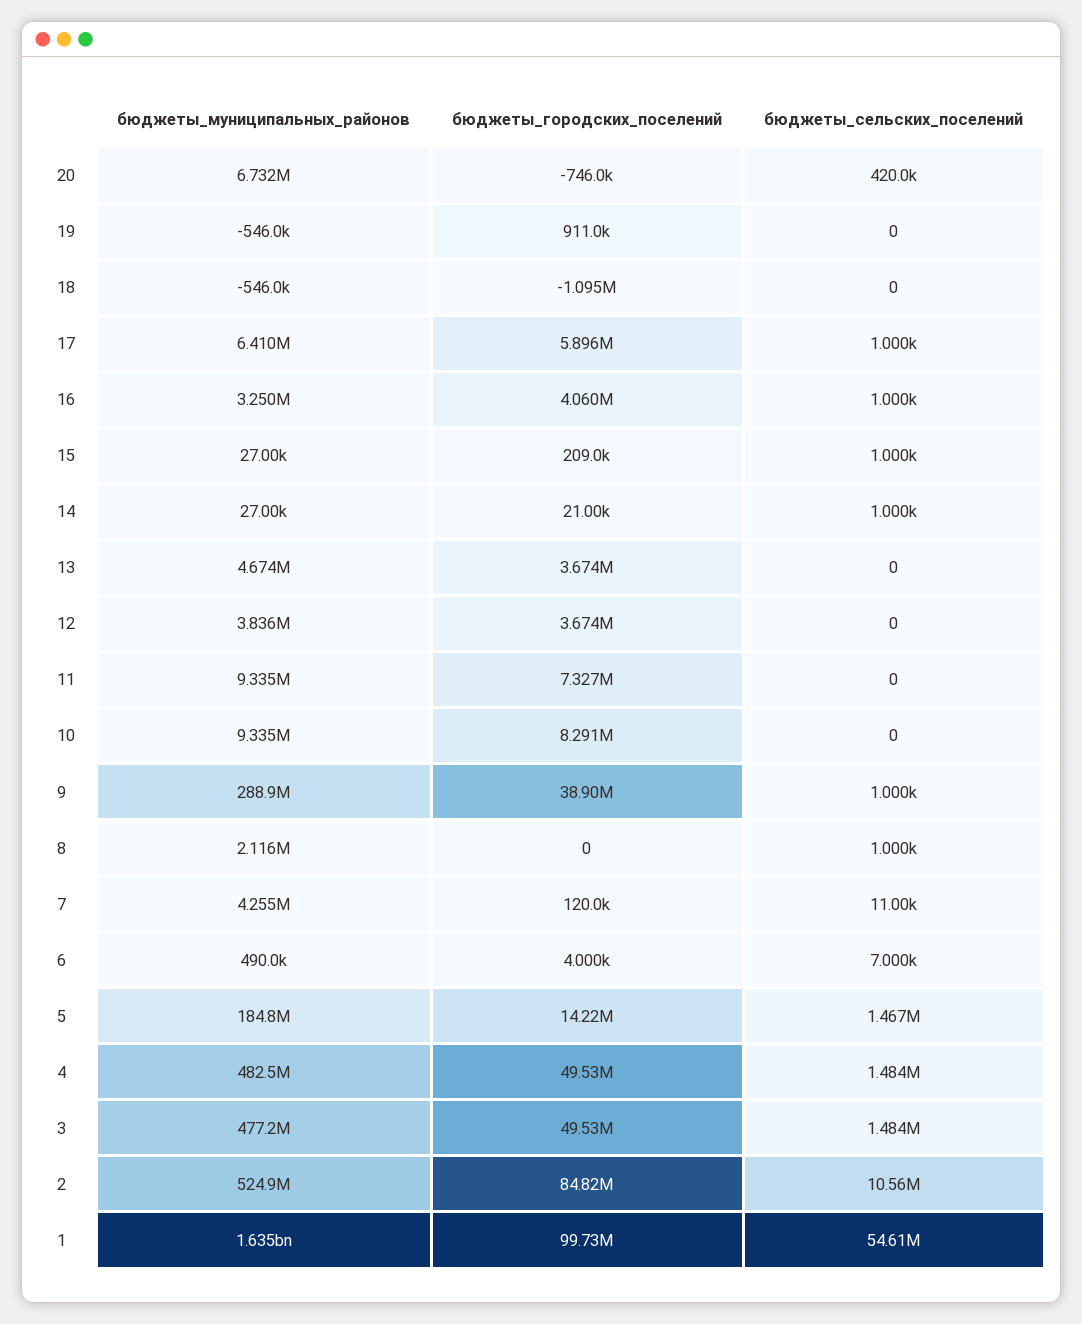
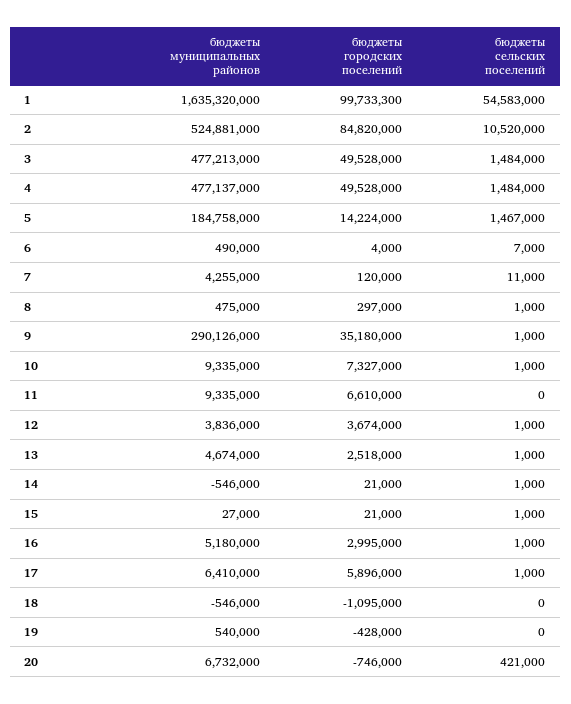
бюджеты_сельских_поселений, 20: 420000 -> 421000
бюджеты_муниципальных_районов, 19: -546000 -> 540000
бюджеты_городских_поселений, 19: 911000 -> -428000
бюджеты_муниципальных_районов, 16: 3250000 -> 5180000
бюджеты_городских_поселений, 16: 4060000 -> 2995000
бюджеты_городских_поселений, 15: 209000 -> 21000
бюджеты_муниципальных_районов, 14: 27000 -> -546000
бюджеты_городских_поселений, 13: 3674000 -> 2518000
бюджеты_сельских_поселений, 13: 0 -> 1000
бюджеты_сельских_поселений, 12: 0 -> 1000
бюджеты_городских_поселений, 11: 7327000 -> 6610000
бюджеты_городских_поселений, 10: 8291000 -> 7327000
бюджеты_сельских_поселений, 10: 0 -> 1000
бюджеты_муниципальных_районов, 9: 288900000 -> 290126000
бюджеты_городских_поселений, 9: 38900000 -> 35180000
бюджеты_муниципальных_районов, 8: 2116000 -> 475000
бюджеты_городских_поселений, 8: 0 -> 297000
бюджеты_муниципальных_районов, 4: 482500000 -> 477137000
бюджеты_сельских_поселений, 2: 10560000 -> 10520000
бюджеты_сельских_поселений, 1: 54610000 -> 54583000

